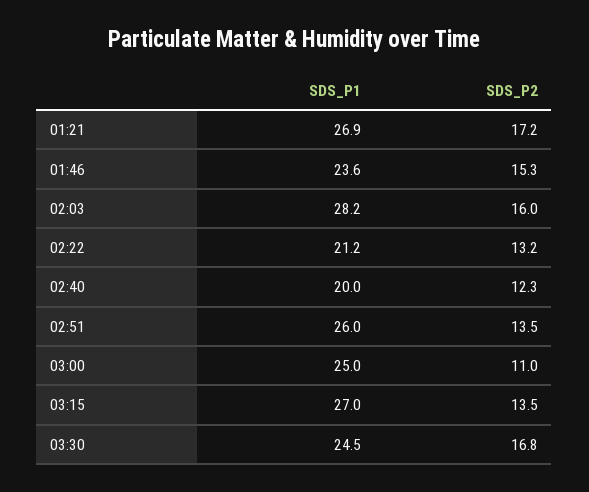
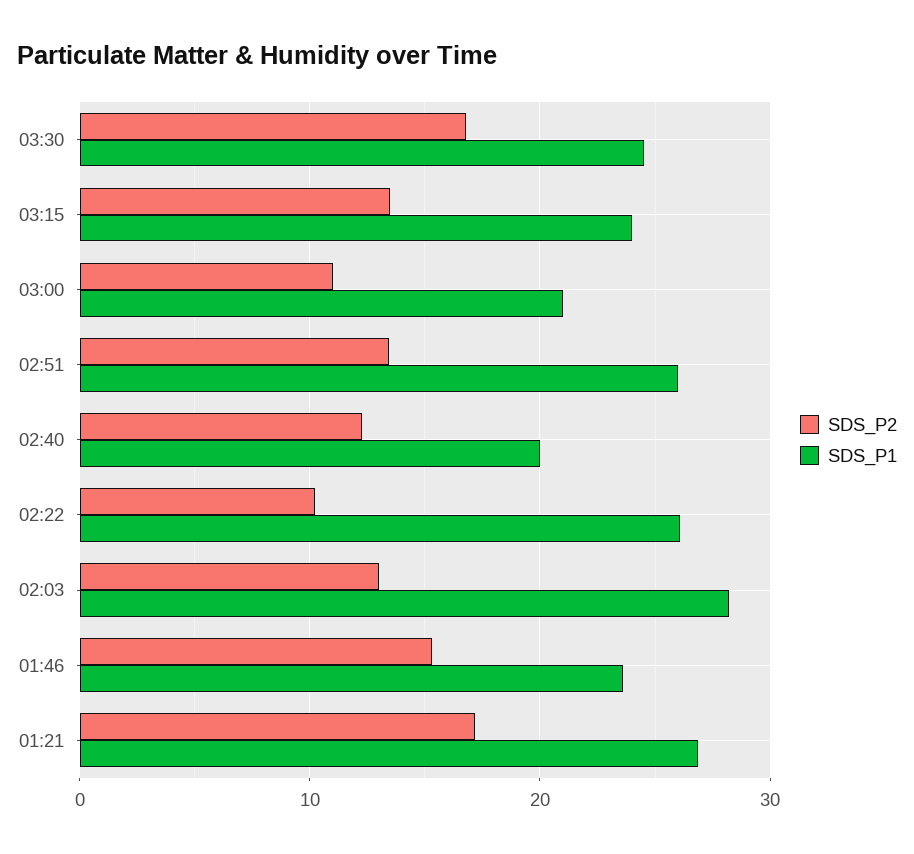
SDS_P2, 02:03: 16 -> 13
SDS_P1, 02:22: 21.2 -> 26
SDS_P2, 02:22: 13.2 -> 10
SDS_P1, 03:00: 25 -> 21
SDS_P1, 03:15: 27 -> 24

